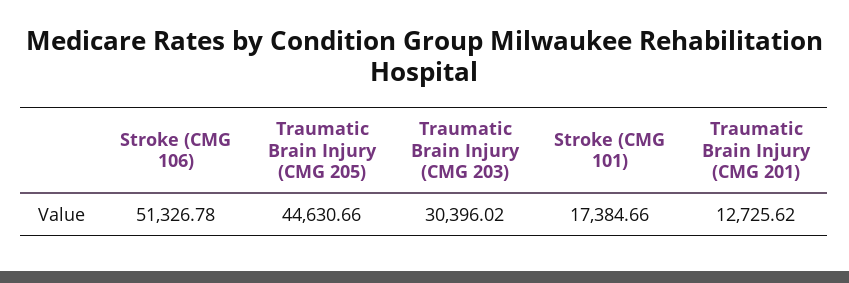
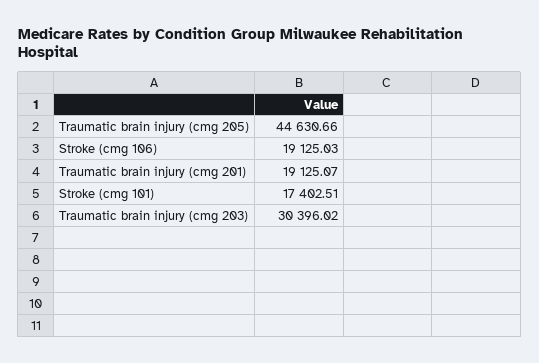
Stroke (CMG 106): 51326.78 -> 19125.03
Stroke (CMG 101): 17384.66 -> 17402.51
Traumatic Brain Injury (CMG 201): 12725.62 -> 19125.07

